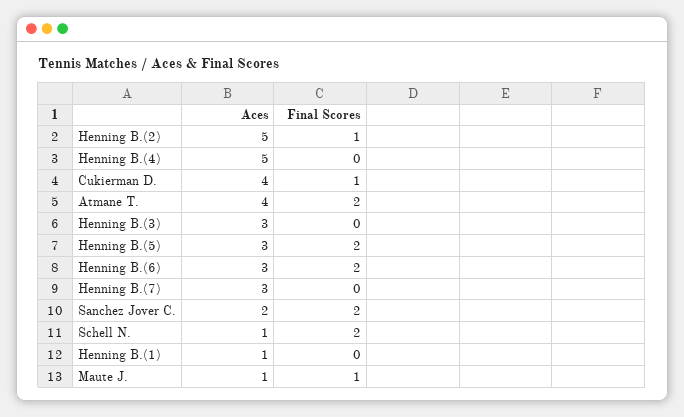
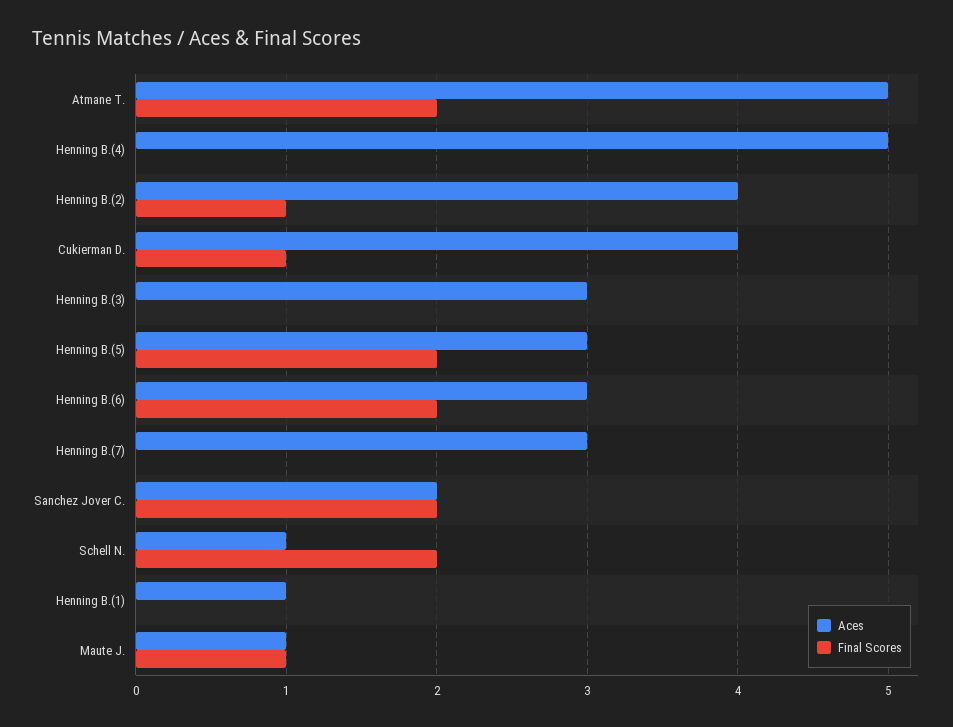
Aces, Henning B.(2): 5 -> 4
Aces, Atmane T.: 4 -> 5

